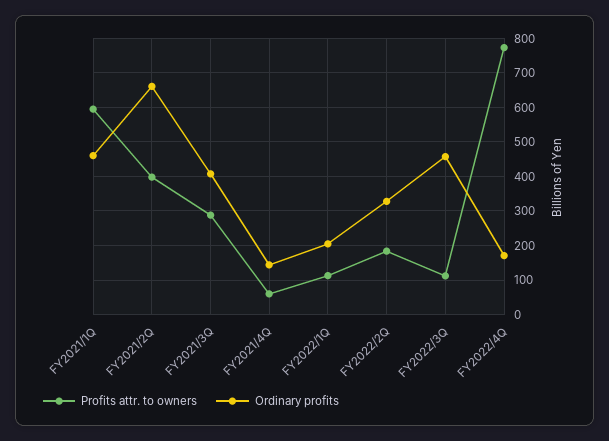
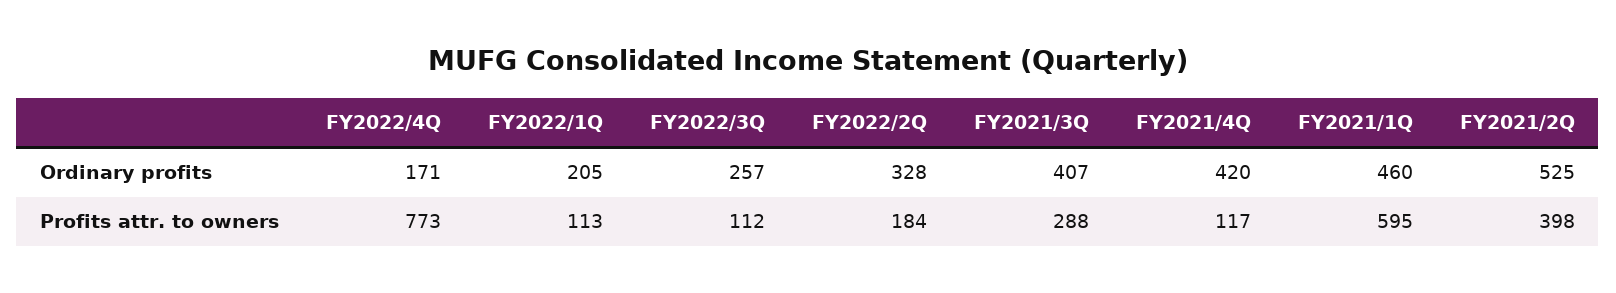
Ordinary profits, FY2021/2Q: 660 -> 525
Profits attr. to owners, FY2021/4Q: 60 -> 117
Ordinary profits, FY2021/4Q: 140 -> 420
Ordinary profits, FY2022/3Q: 460 -> 257

